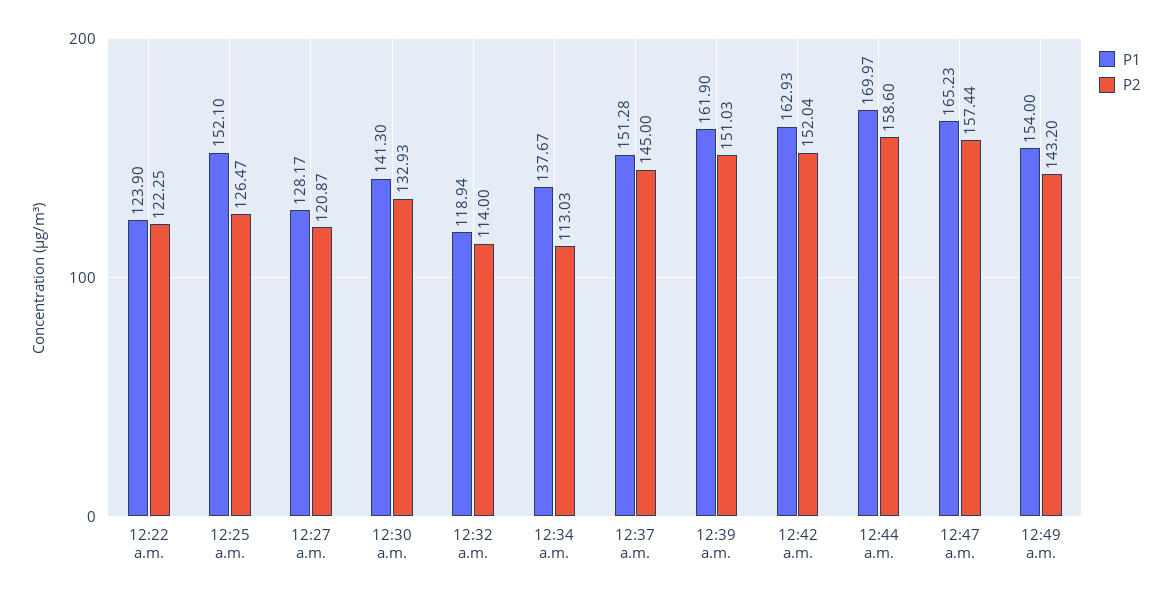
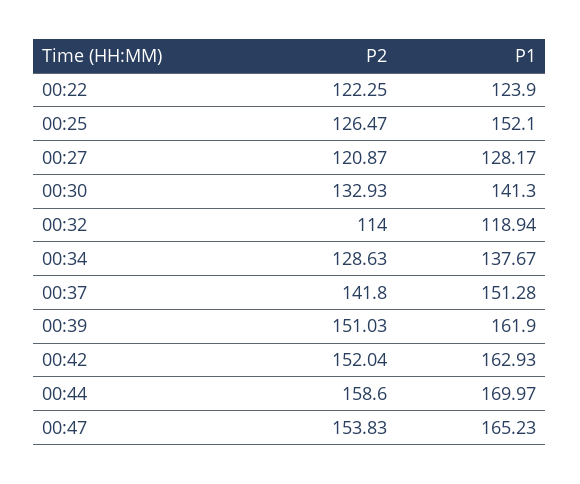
P2, 12:34 a.m.: 113.03 -> 128.63
P2, 12:37 a.m.: 145 -> 141.8
P2, 12:47 a.m.: 157.44 -> 153.83
P1, 12:49 a.m.: 154 -> none
P2, 12:49 a.m.: 143.2 -> none

